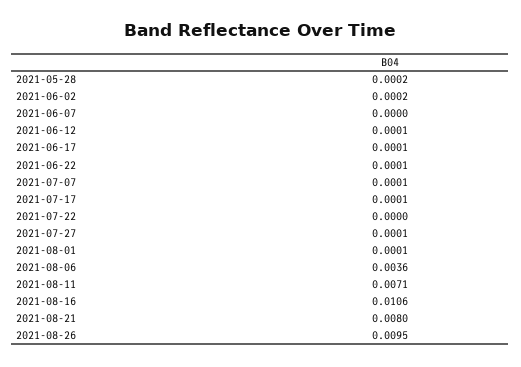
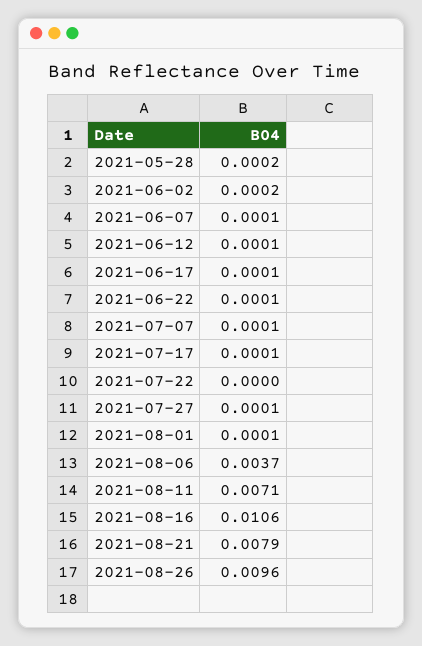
2021-06-07: 0 -> 0.0001
2021-08-06: 0.0036 -> 0.0037
2021-08-21: 0.008 -> 0.0079
2021-08-26: 0.0095 -> 0.0096

